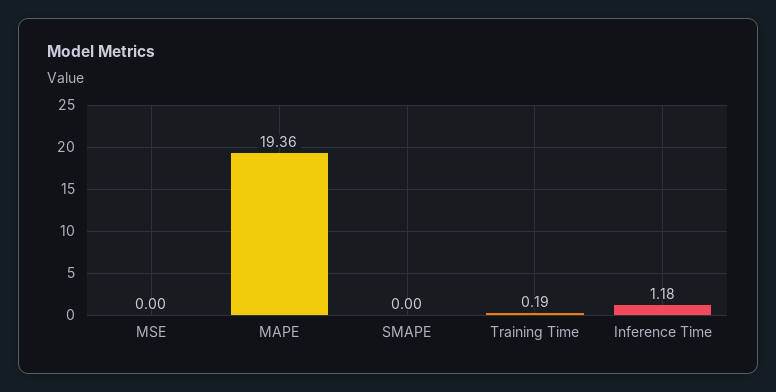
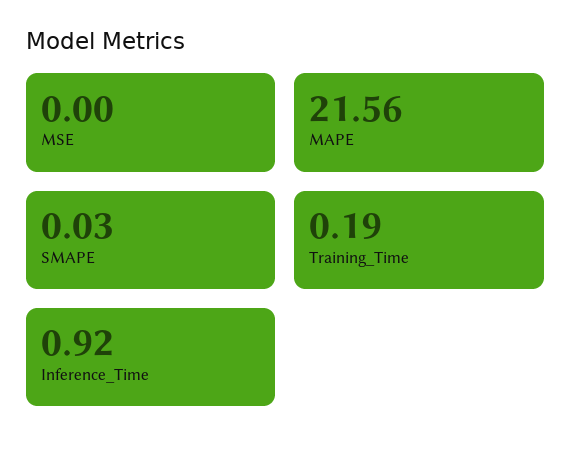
MAPE: 19.36 -> 21.56
SMAPE: 0 -> 0.03
Inference Time: 1.18 -> 0.92

